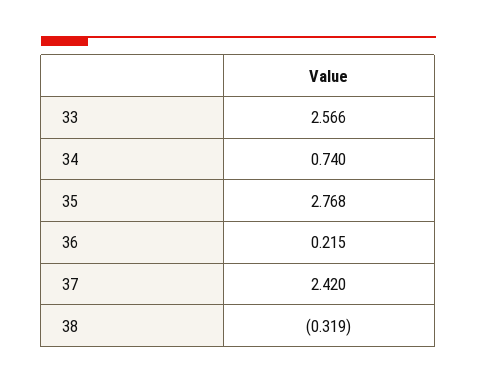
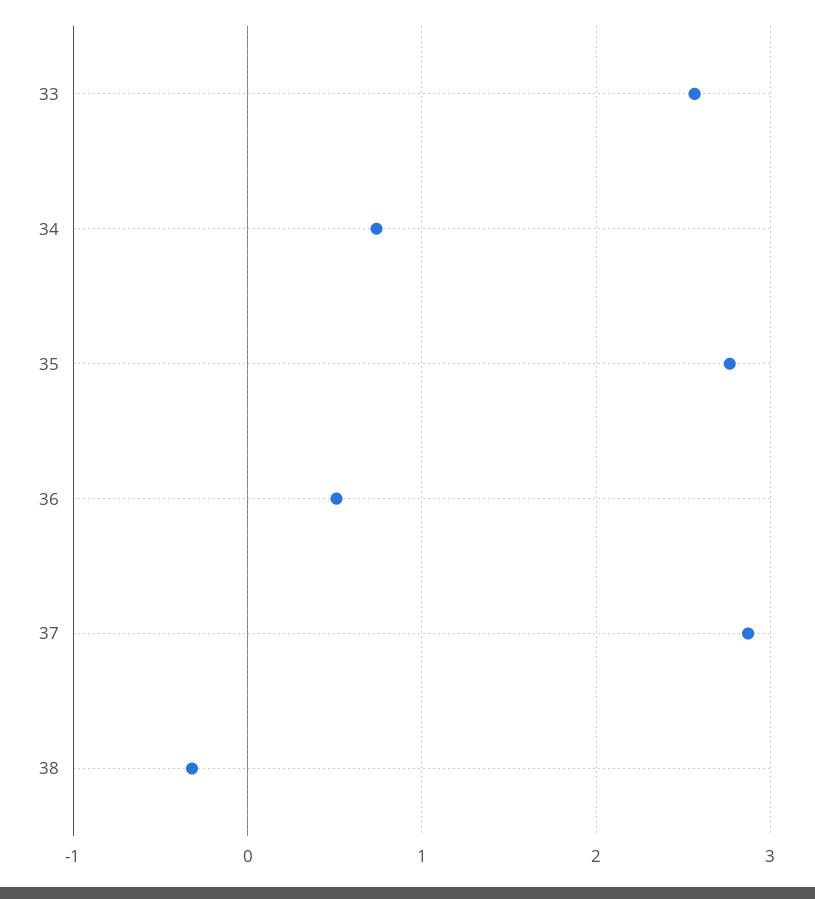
36: 0.215 -> 0.5
37: 2.42 -> 2.9

